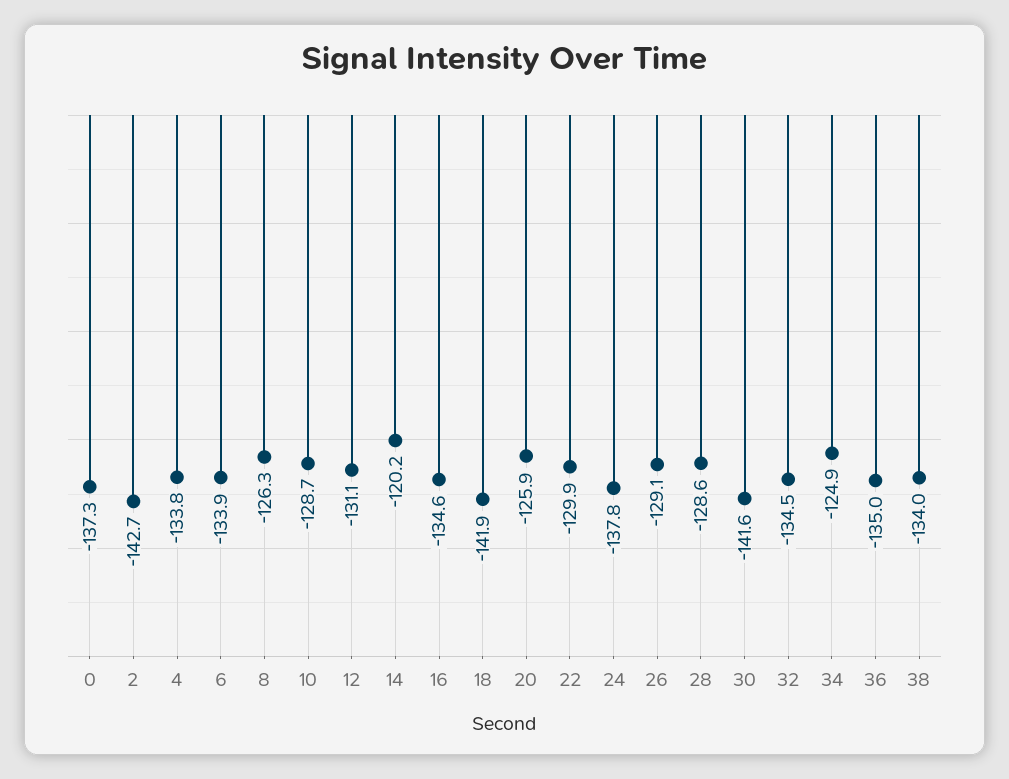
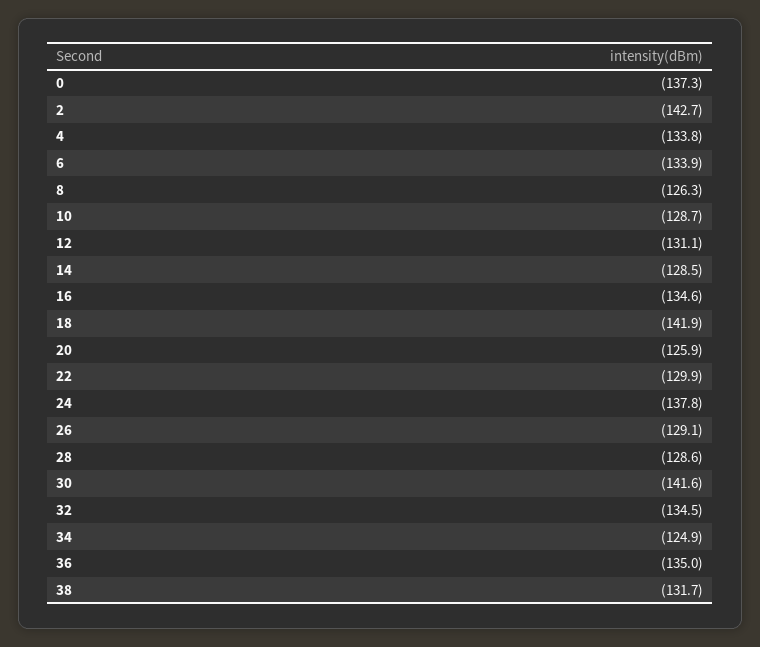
14: -120.2 -> -128.5
38: -134 -> -131.7

